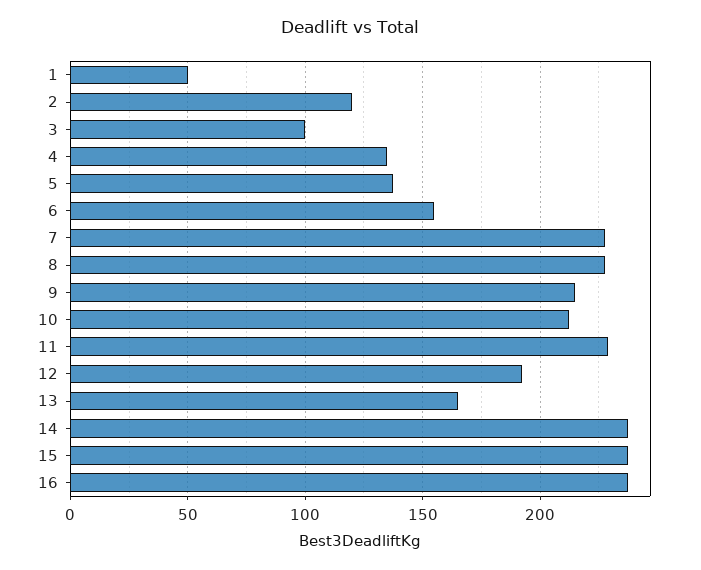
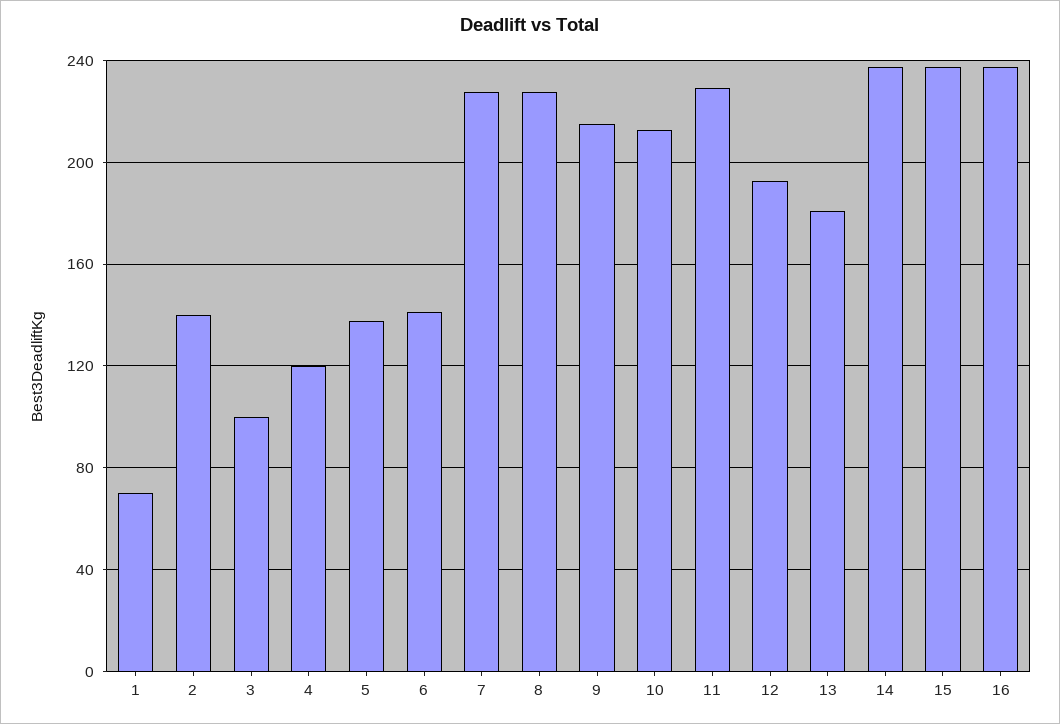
1: 50 -> 70
2: 120 -> 140
4: 135 -> 120
6: 155 -> 140
13: 165 -> 180

